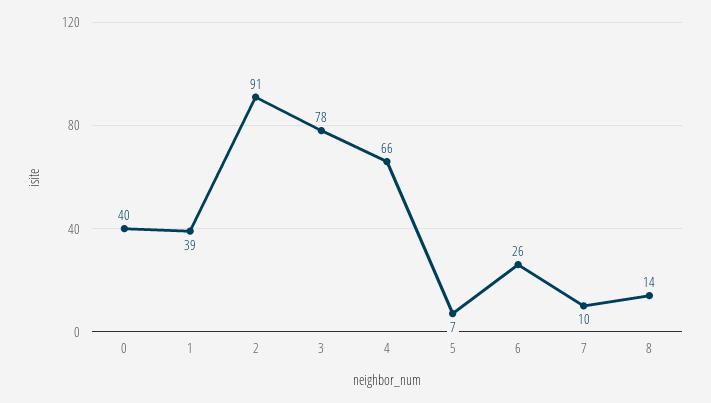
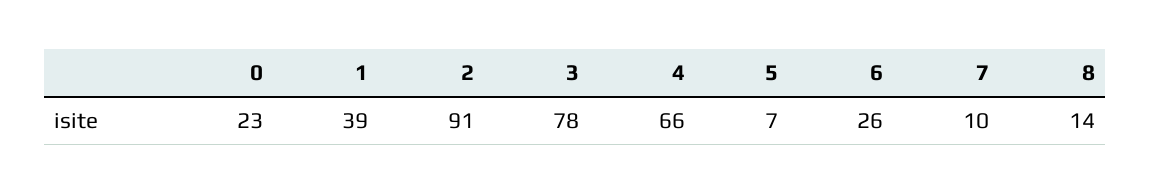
0: 40 -> 23

